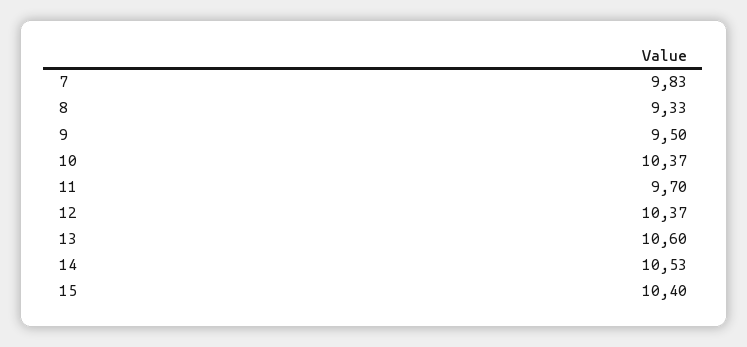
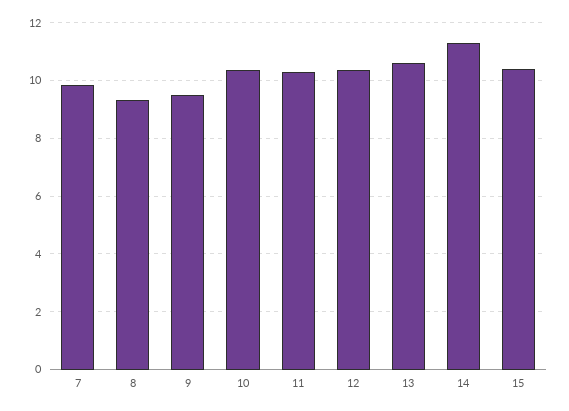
11: 9.7 -> 10.25
14: 10.53 -> 11.25

